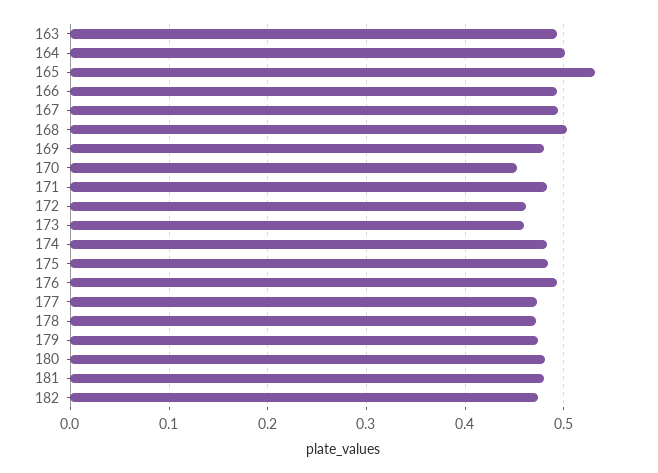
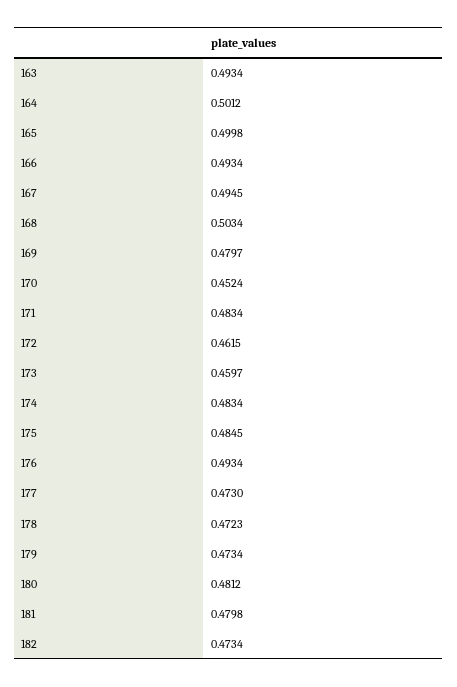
165: 0.53 -> 0.4998

